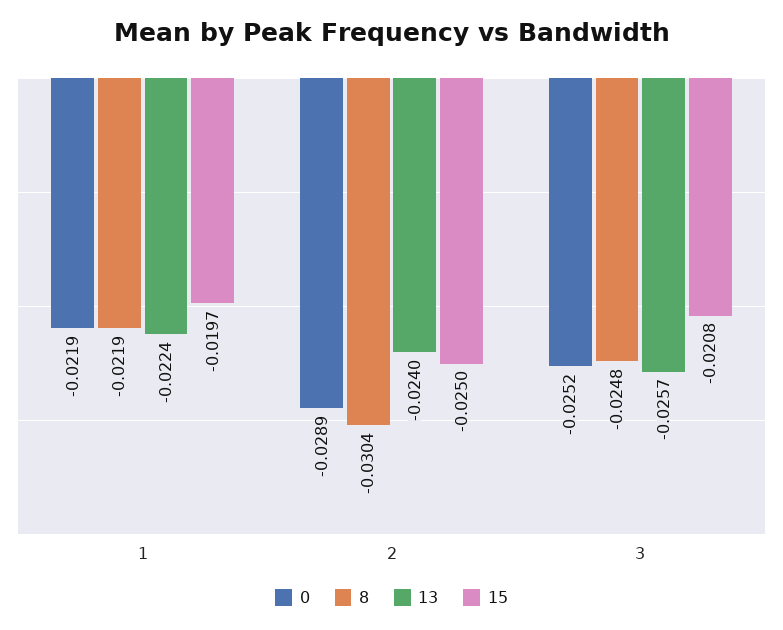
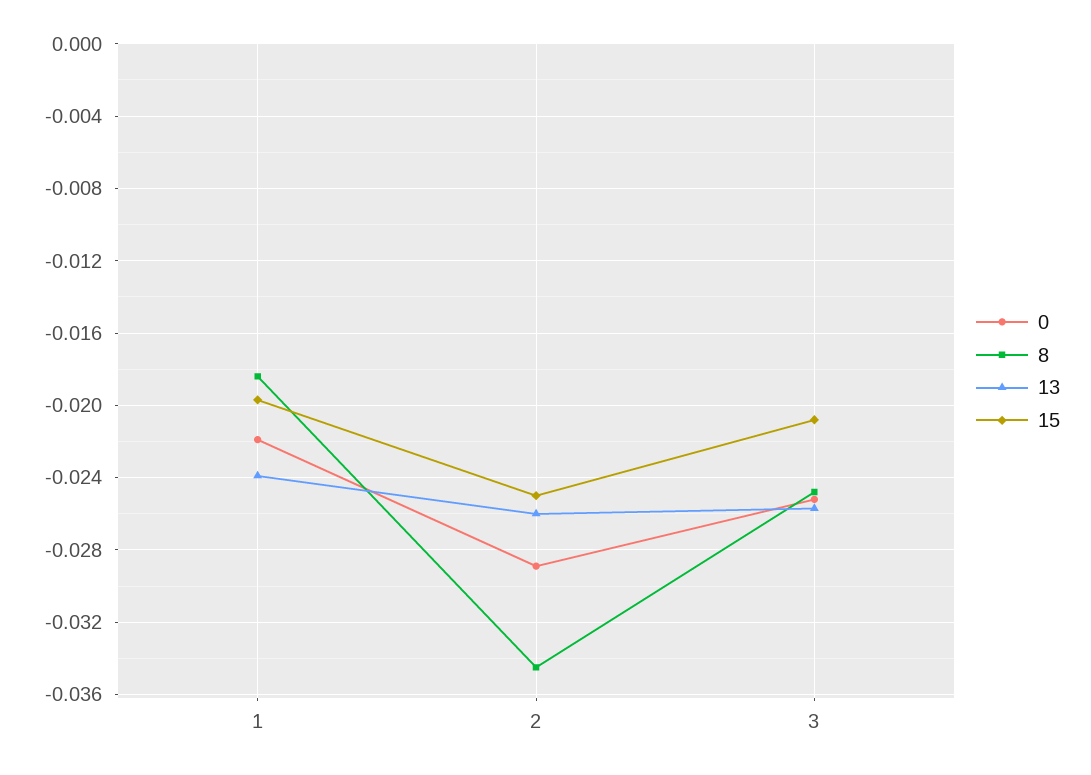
8, 1: -0.0219 -> -0.0185
13, 1: -0.0224 -> -0.024
8, 2: -0.0304 -> -0.0345
13, 2: -0.024 -> -0.026

